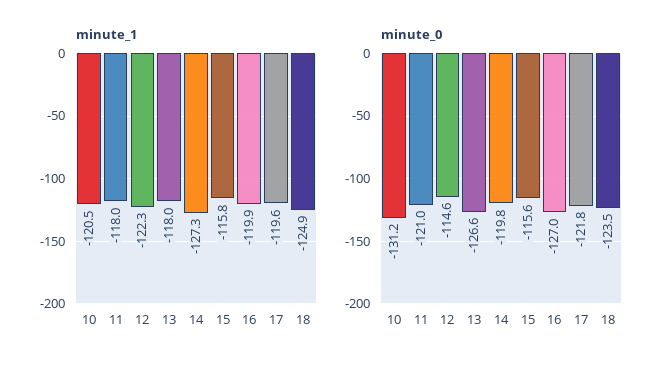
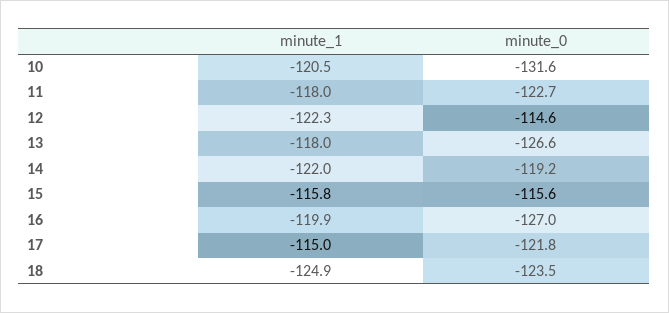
minute_1, 14: -127.3 -> -122
minute_1, 17: -119.6 -> -115
minute_0, 10: -131.2 -> -131.6
minute_0, 11: -121 -> -122.7
minute_0, 14: -119.8 -> -119.2

